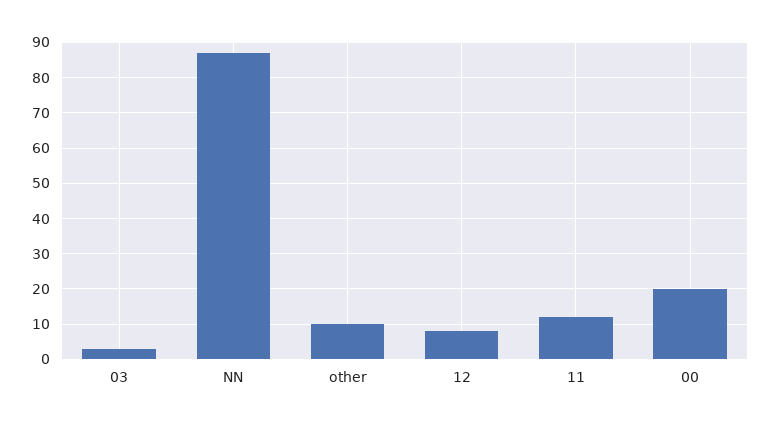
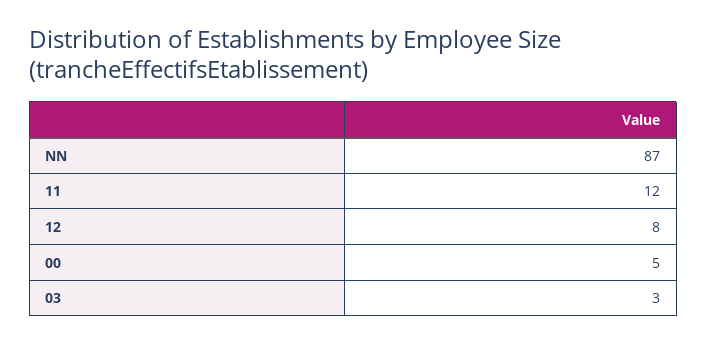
other: 10 -> none
00: 20 -> 5

